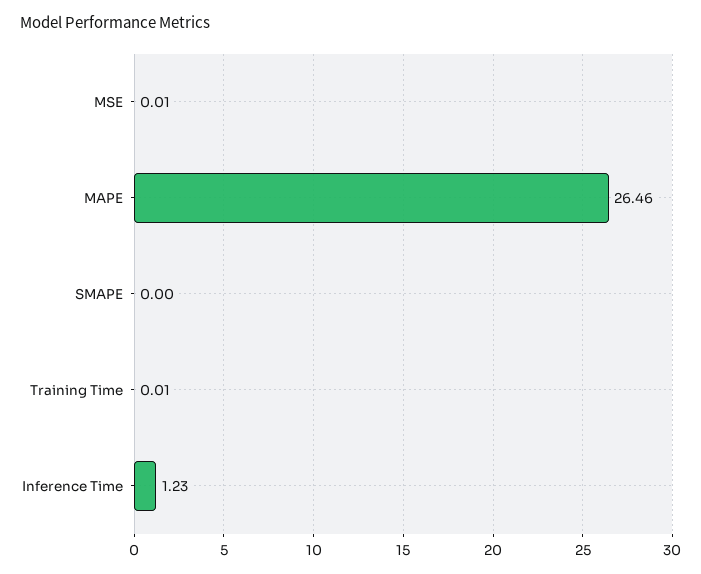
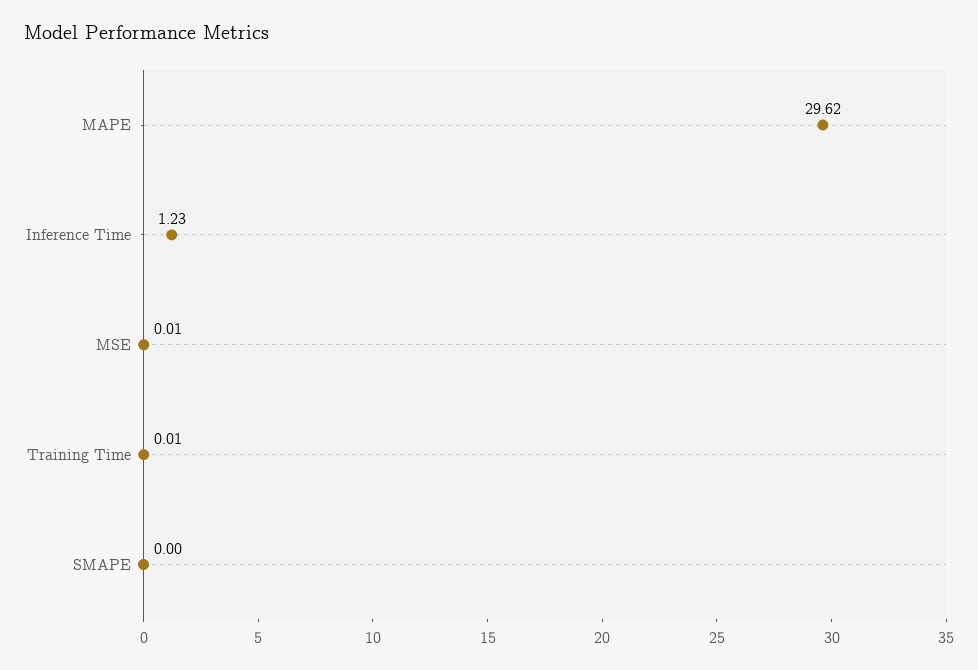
MAPE: 26.46 -> 29.62

